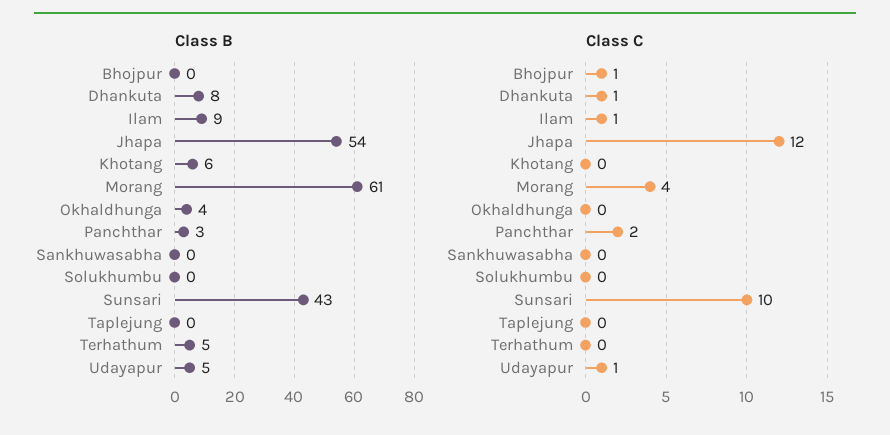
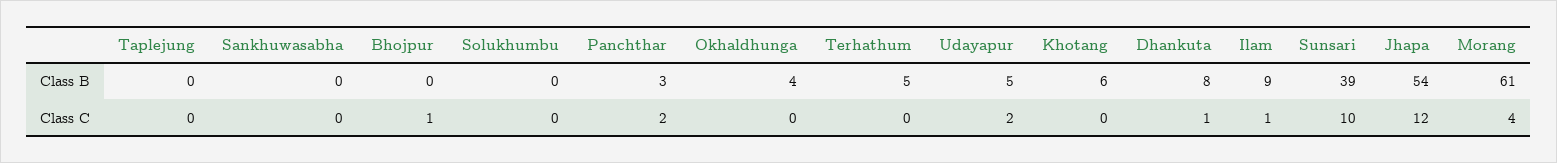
Class B, Sunsari: 43 -> 39
Class C, Udayapur: 1 -> 2

